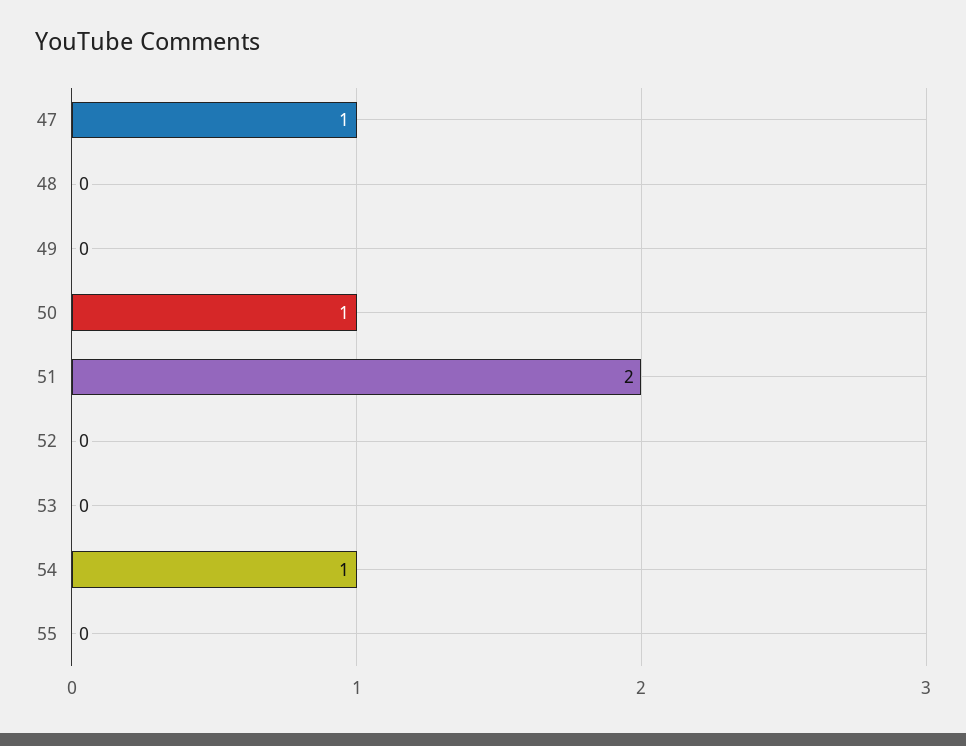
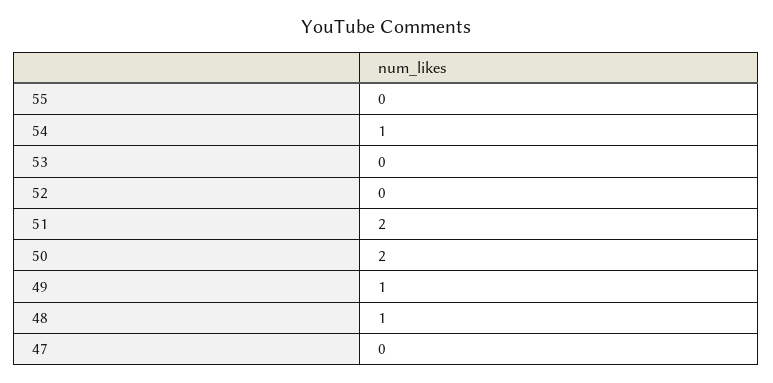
47: 1 -> 0
48: 0 -> 1
49: 0 -> 1
50: 1 -> 2

